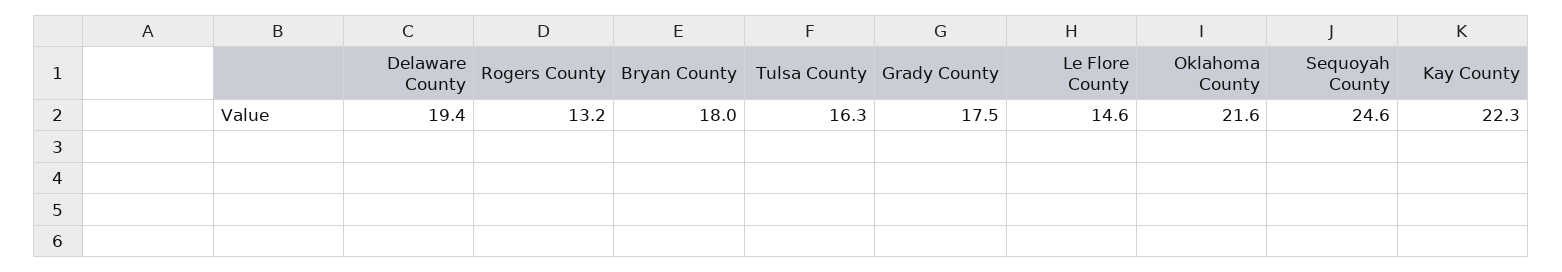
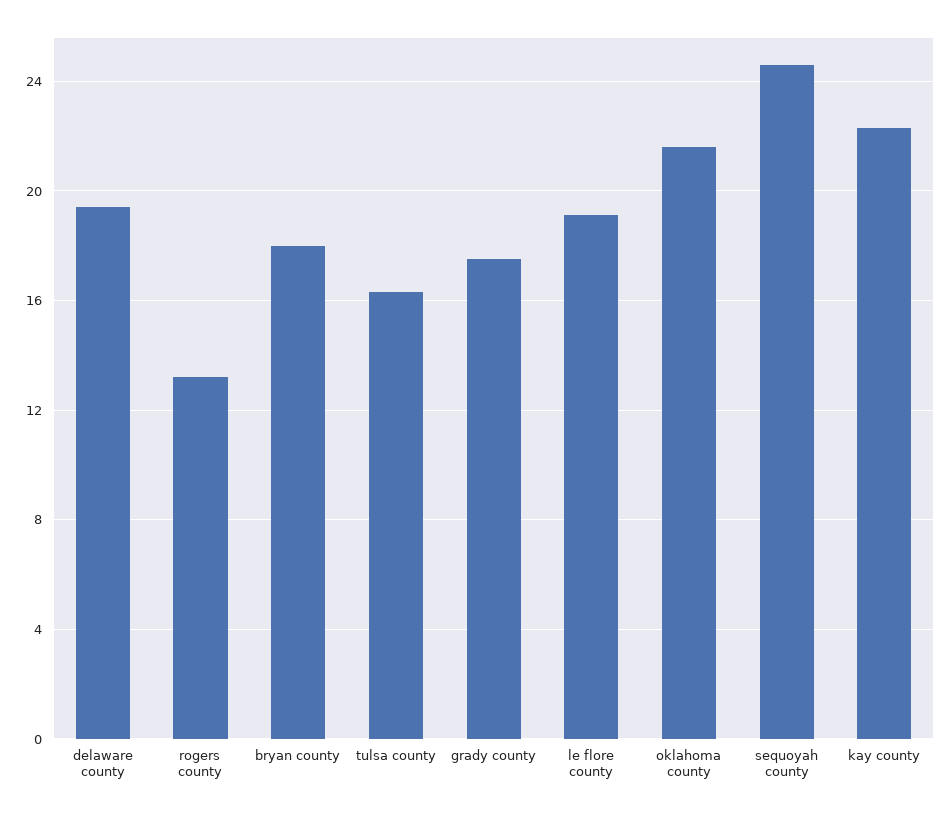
Le Flore County: 14.6 -> 19

